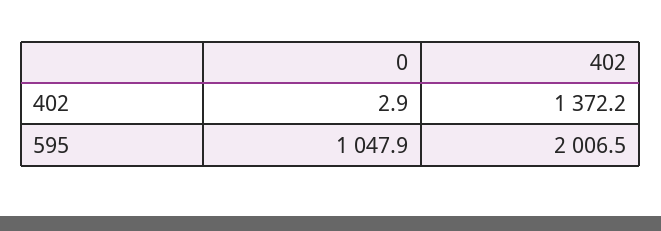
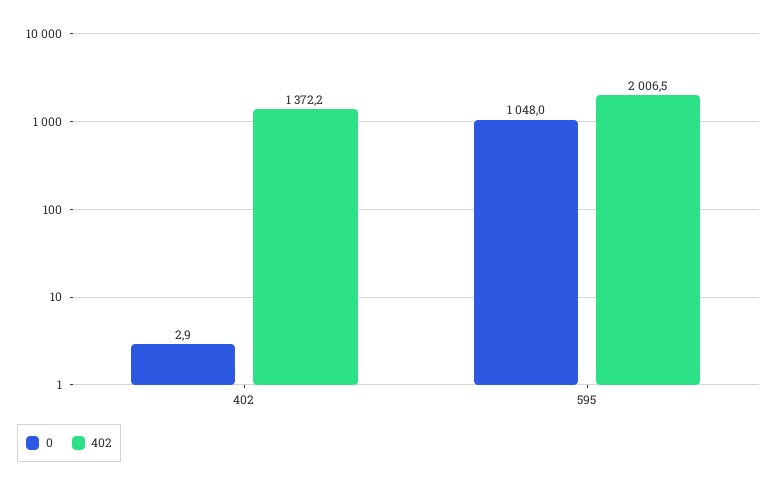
0, 595: 1047.9 -> 1048

